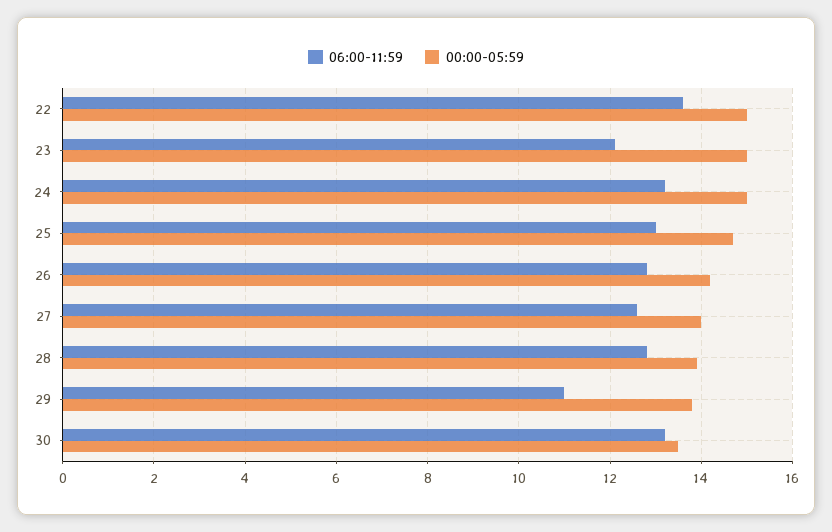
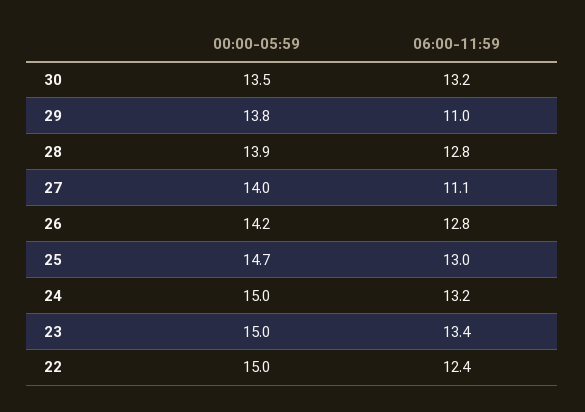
06:00-11:59, 22: 13.5 -> 12.4
06:00-11:59, 23: 12 -> 13.4
06:00-11:59, 27: 12.5 -> 11.1

